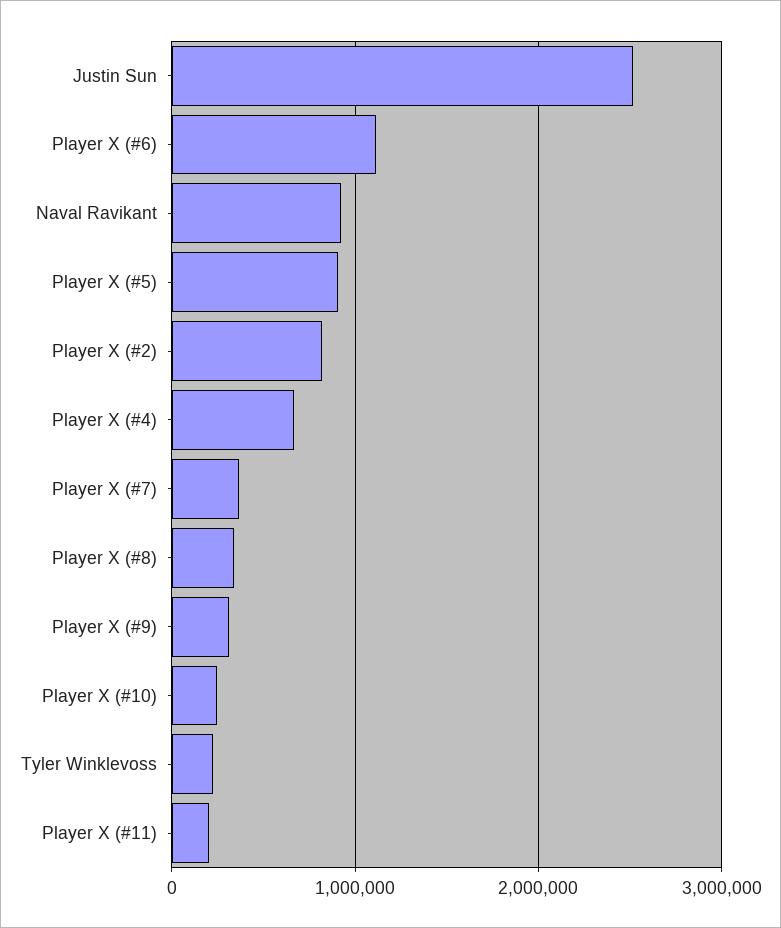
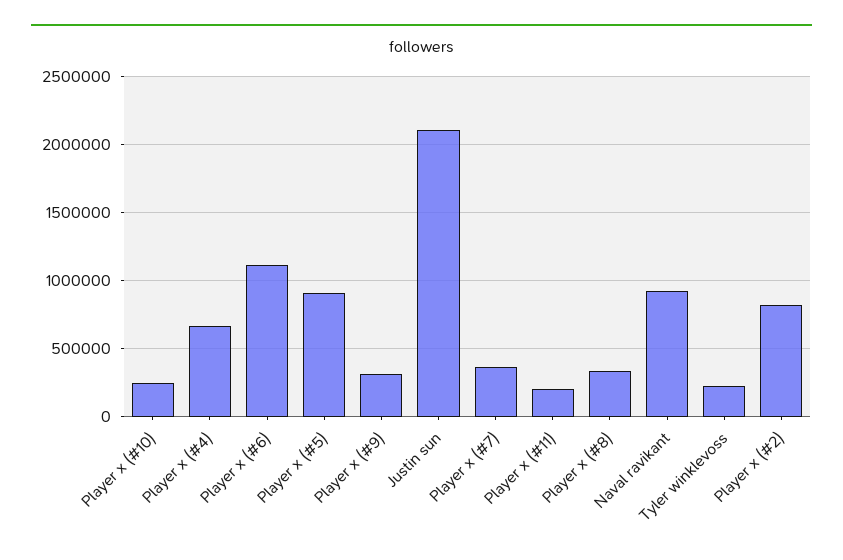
Justin Sun: 2500000 -> 2100000

